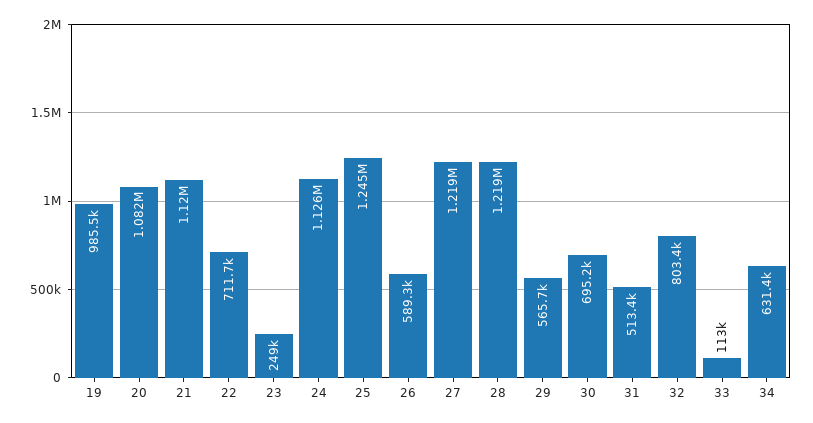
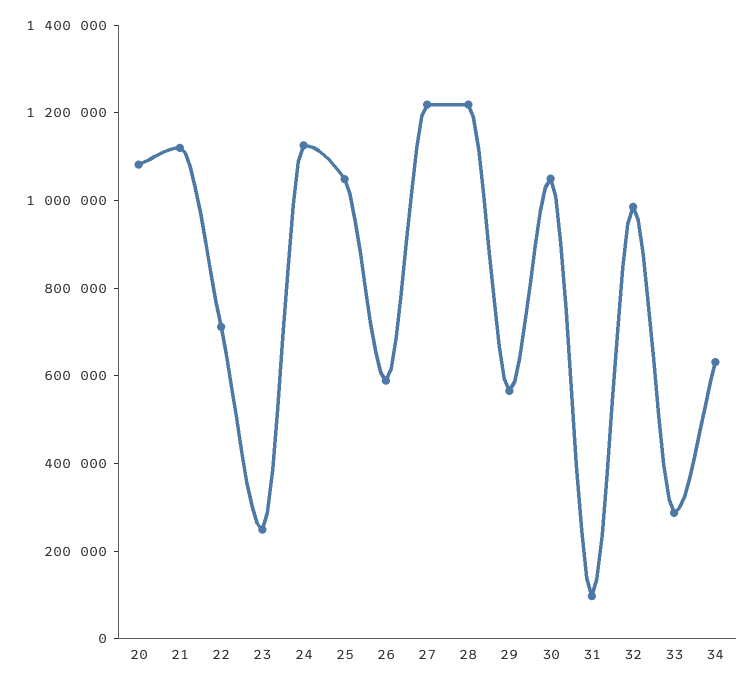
19: 985500 -> none
25: 1245000 -> 1050000
30: 695200 -> 1050000
31: 513400 -> 100000
32: 803400 -> 1000000
33: 113000 -> 300000

